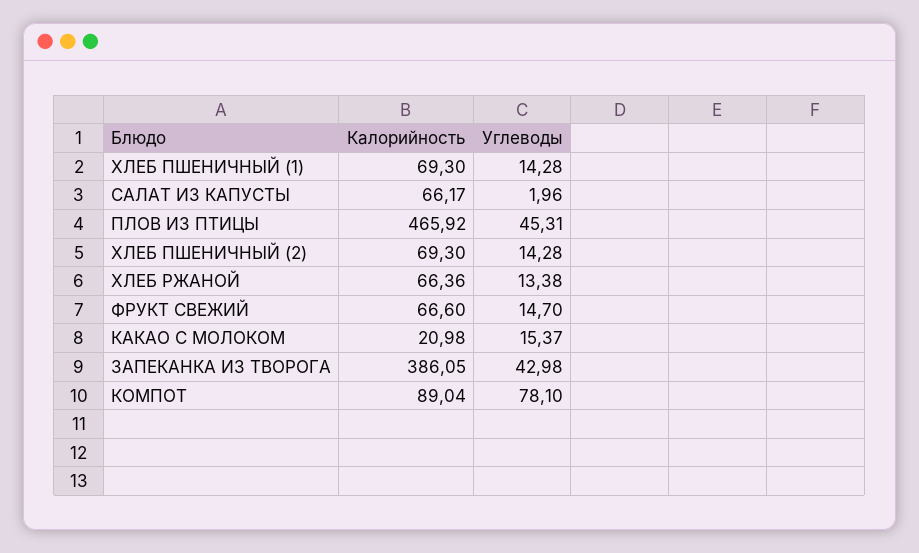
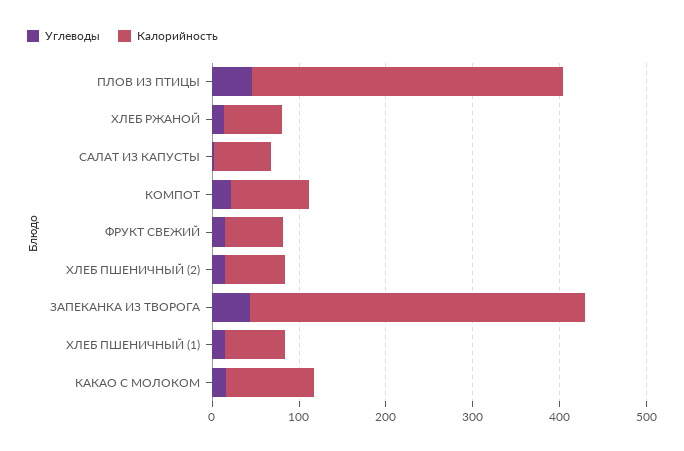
Калорийность, ПЛОВ ИЗ ПТИЦЫ: 465.92 -> 360
Калорийность, КАКАО С МОЛОКОМ: 20.98 -> 100
Углеводы, КОМПОТ: 78.1 -> 20

